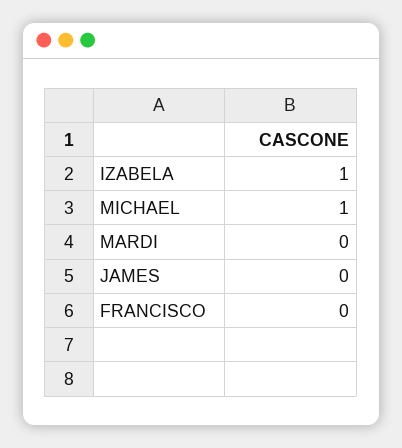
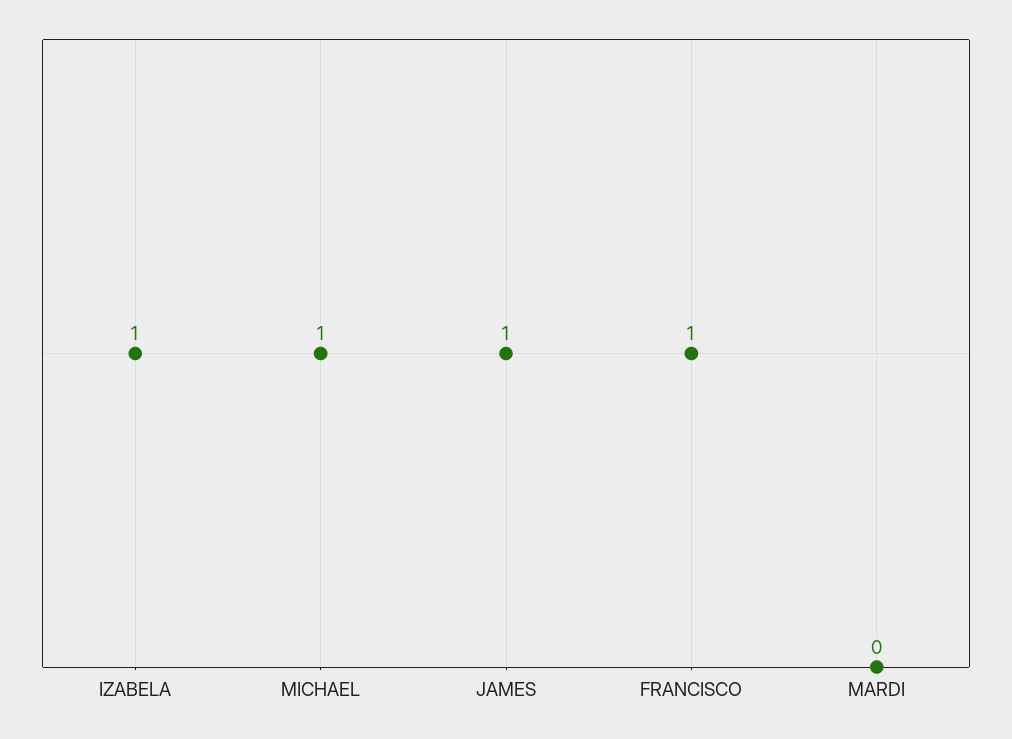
JAMES: 0 -> 1
FRANCISCO: 0 -> 1

